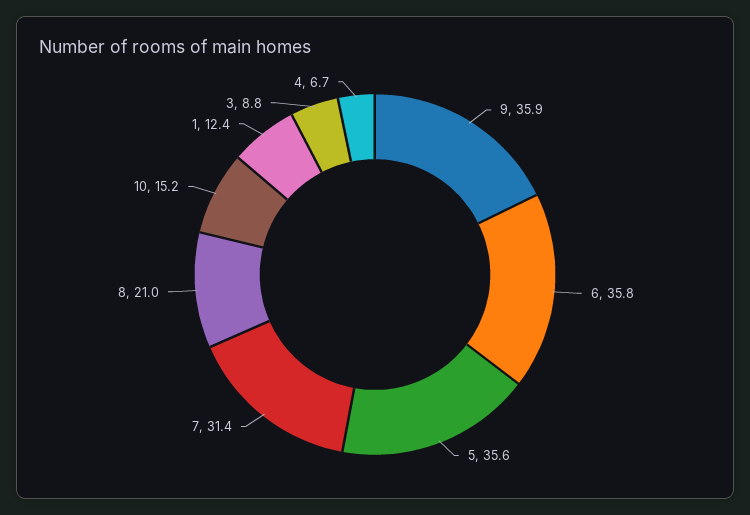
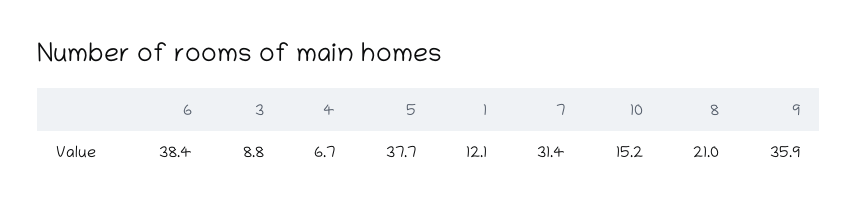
6: 35.8 -> 38.4
5: 35.6 -> 37.7
1: 12.4 -> 12.1

